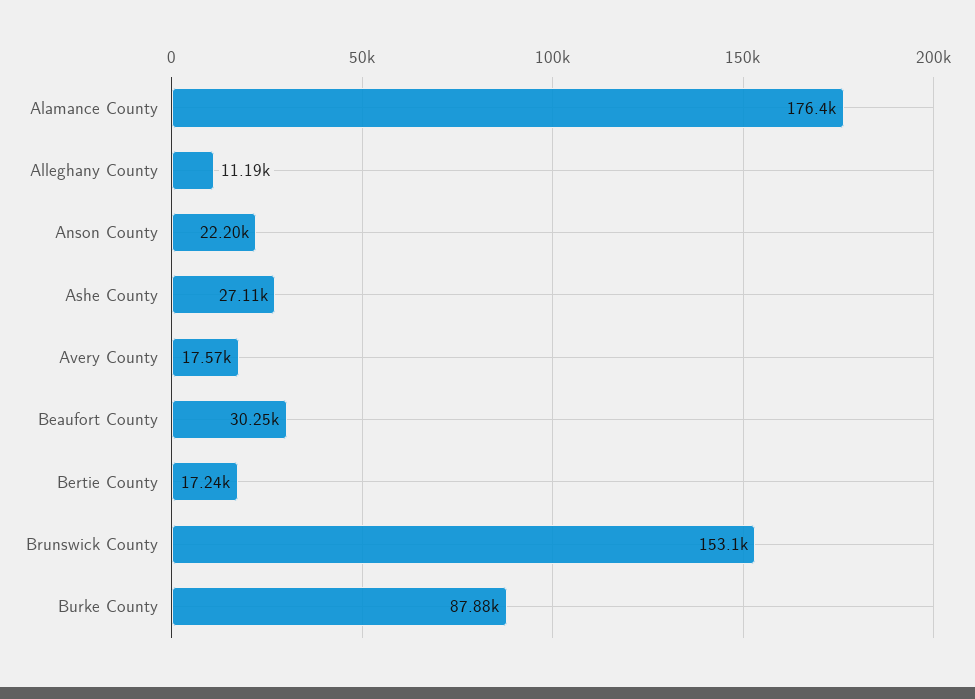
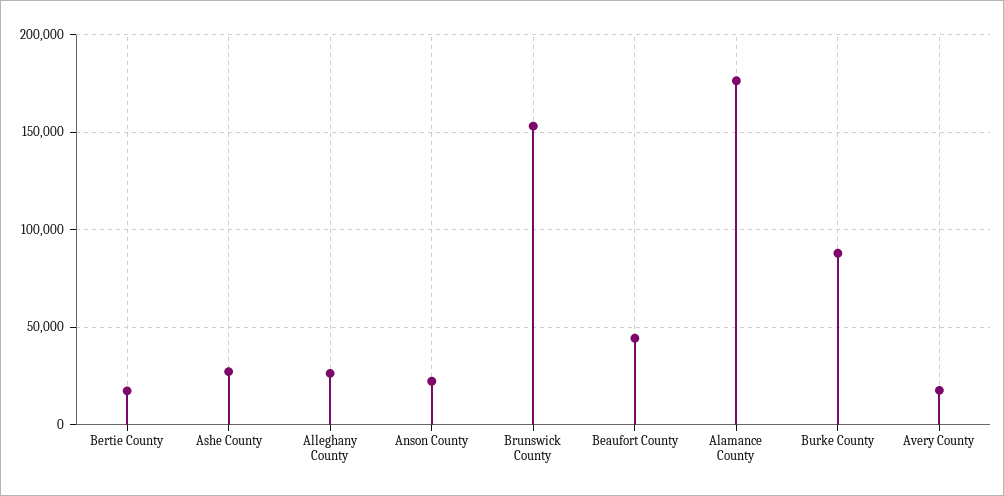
Alleghany County: 11190 -> 25000
Beaufort County: 30250 -> 45000

